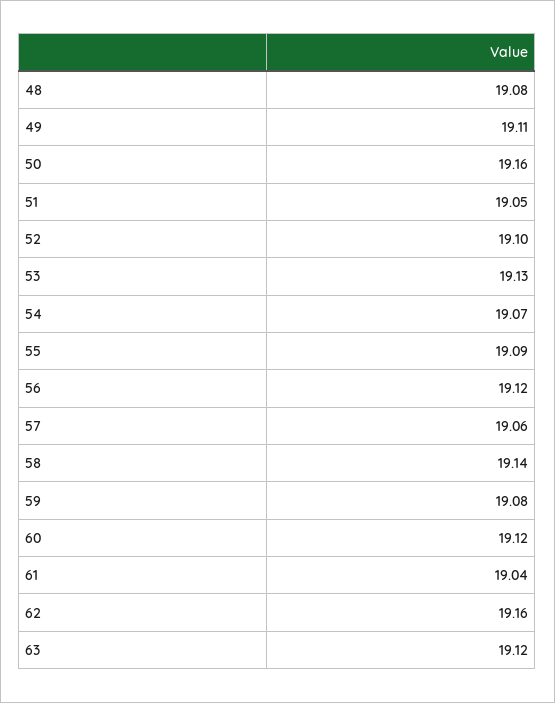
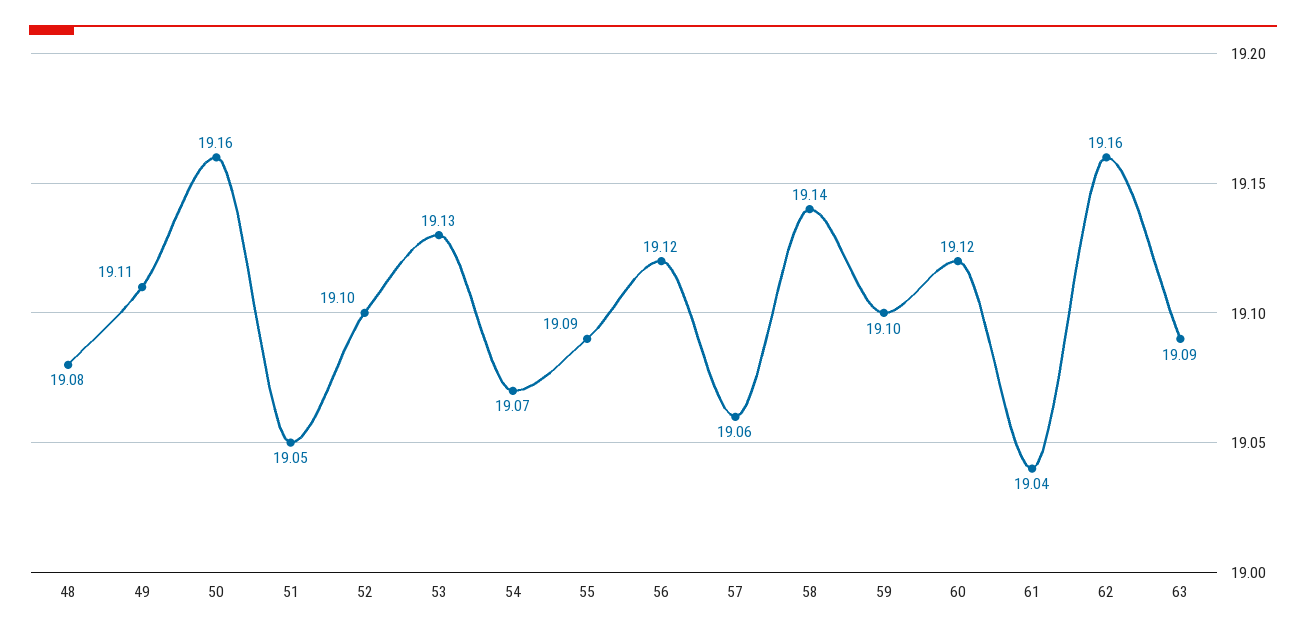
59: 19.08 -> 19.1
63: 19.12 -> 19.09

